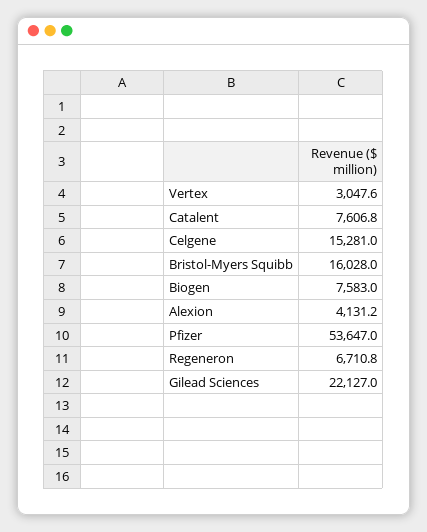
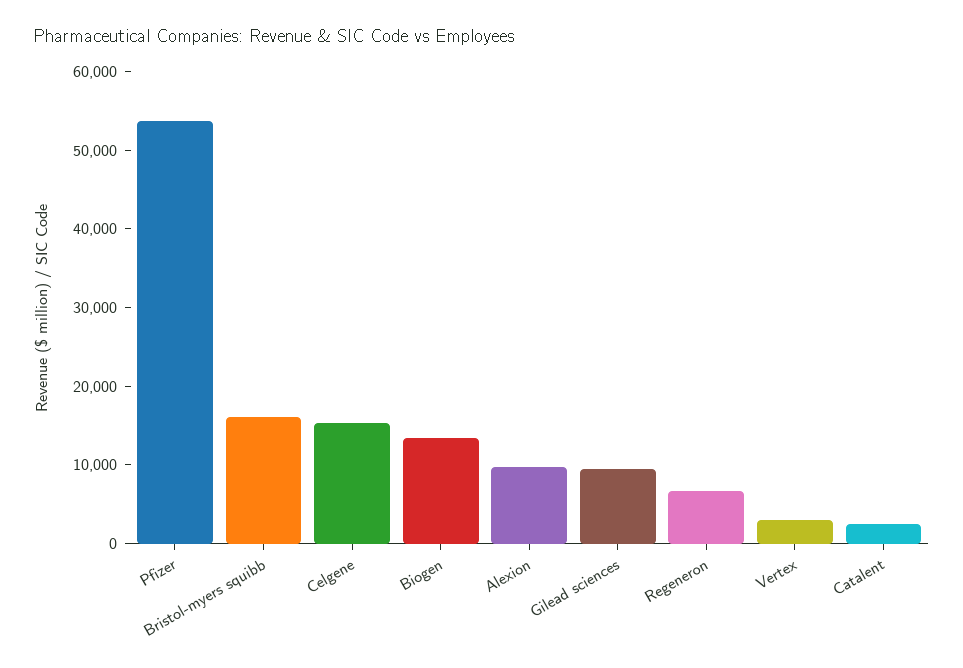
Catalent: 7606.8 -> 2000
Biogen: 7583 -> 14000
Alexion: 4131.2 -> 10000
Gilead Sciences: 22127 -> 10000

